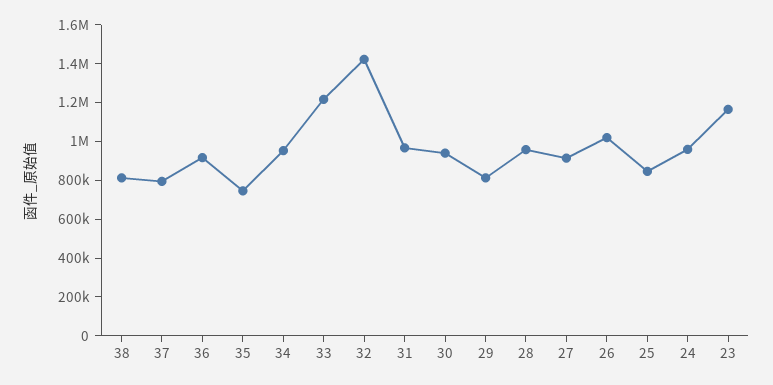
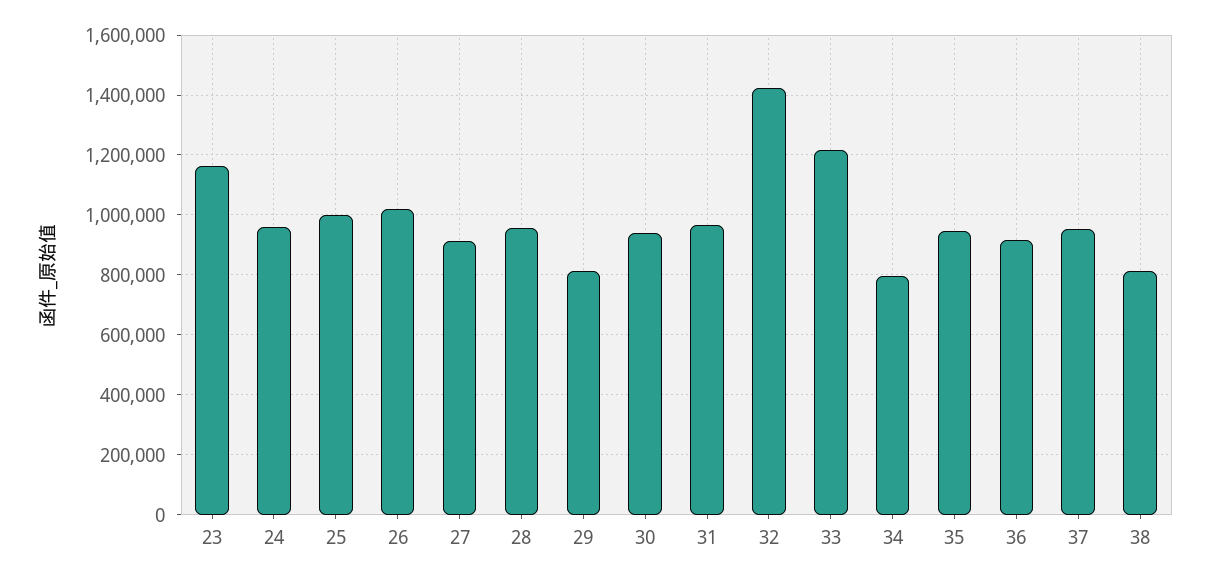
37: 800000 -> 950000
35: 750000 -> 950000
34: 950000 -> 800000
25: 850000 -> 1000000

